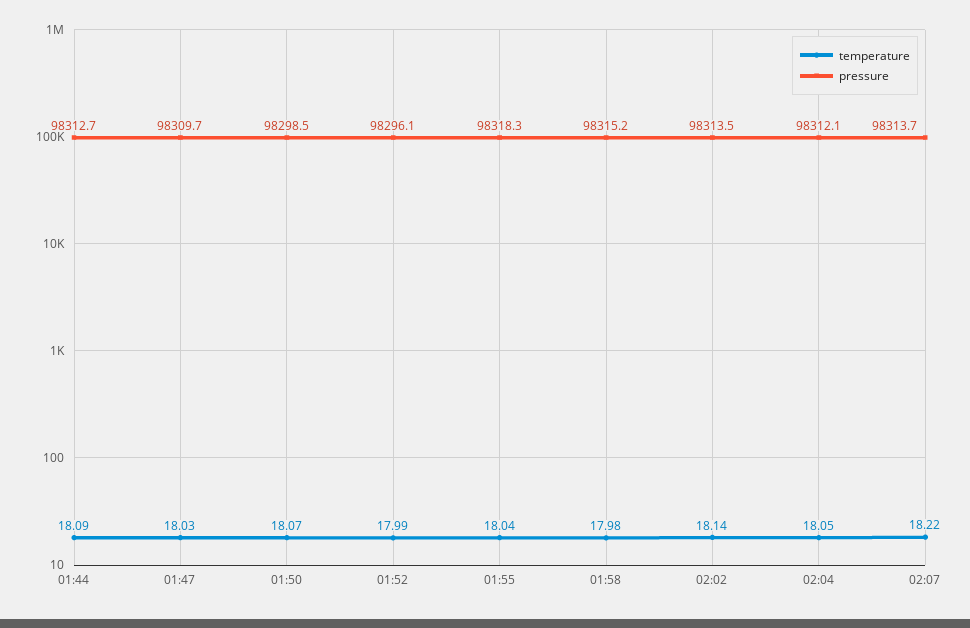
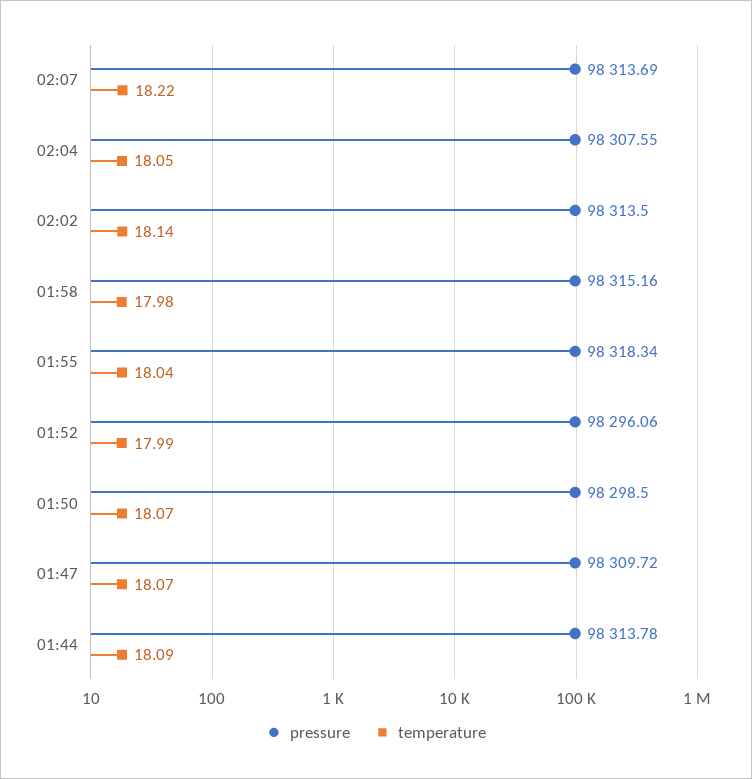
pressure, 01:44: 98312.7 -> 98313.78
temperature, 01:47: 18.03 -> 18.07
pressure, 02:04: 98312.1 -> 98307.55

